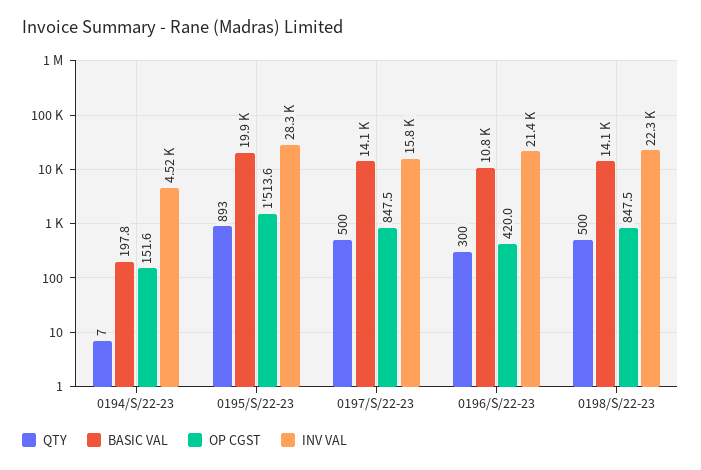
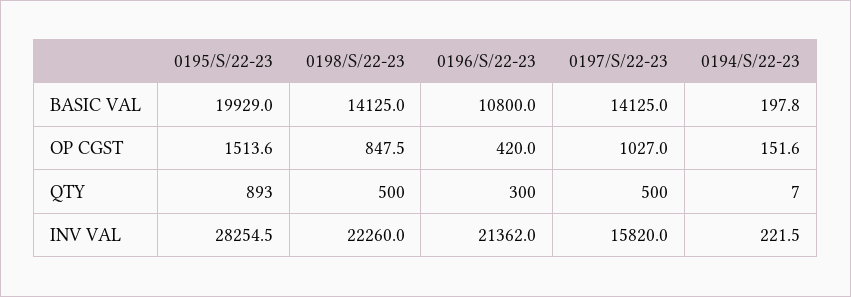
INV VAL, 0194/S/22-23: 4520 -> 221.5
OP CGST, 0197/S/22-23: 847.5 -> 1027

